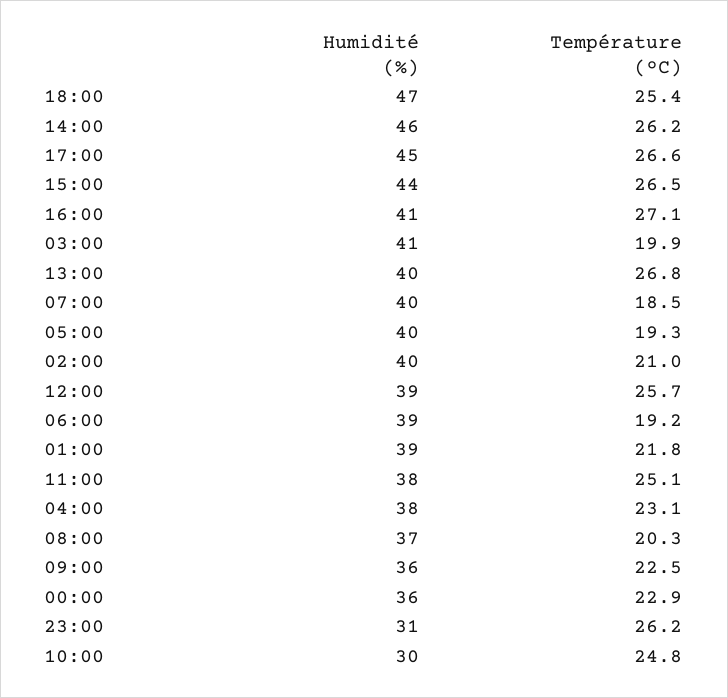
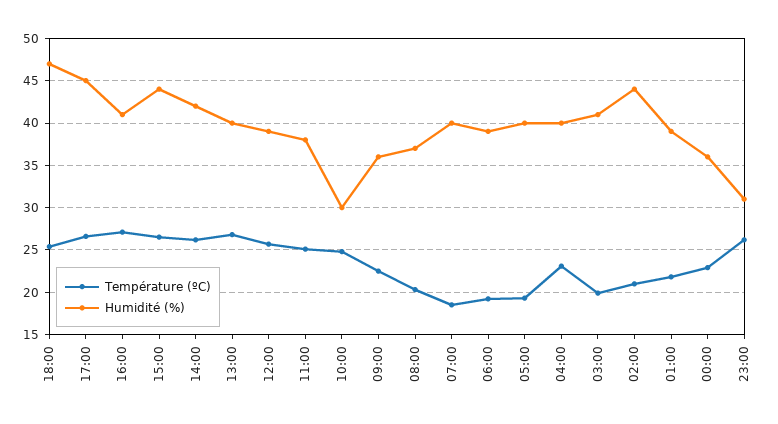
Humidité (%), 14:00: 46 -> 42
Humidité (%), 02:00: 40 -> 44
Humidité (%), 04:00: 38 -> 40

